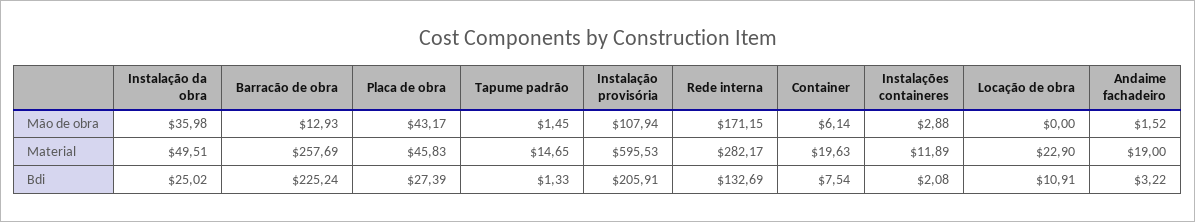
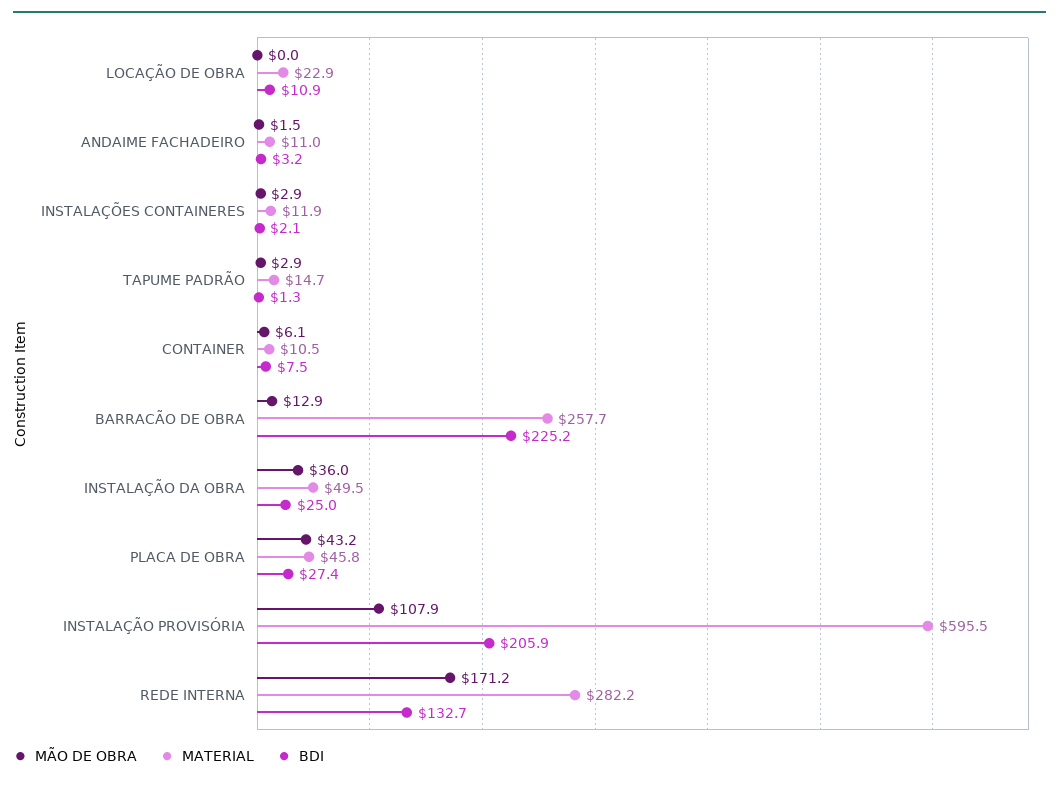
Mão de obra, Tapume padrão: 1.45 -> 2.9
Material, Container: 19.63 -> 10.5
Material, Andaime fachadeiro: 19 -> 11

